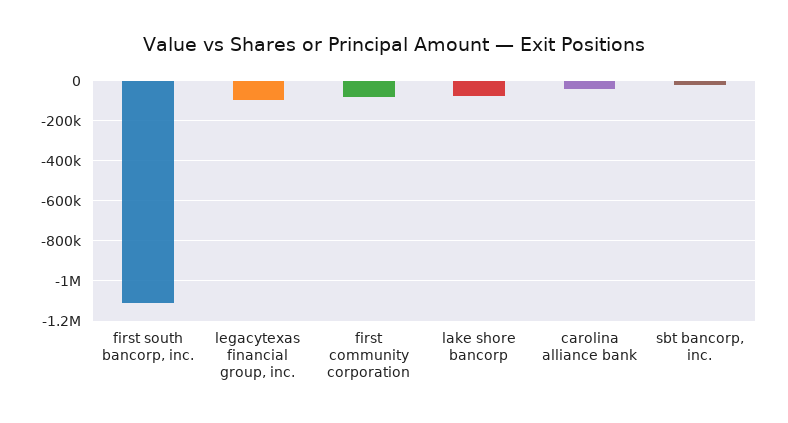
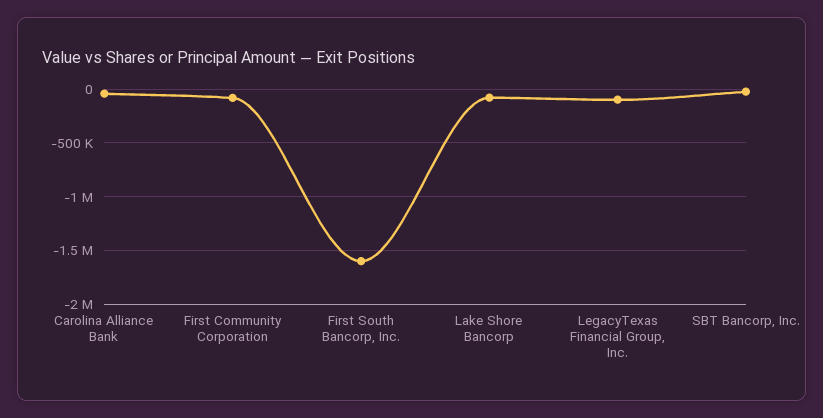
first south bancorp, inc.: -1100000 -> -1600000

